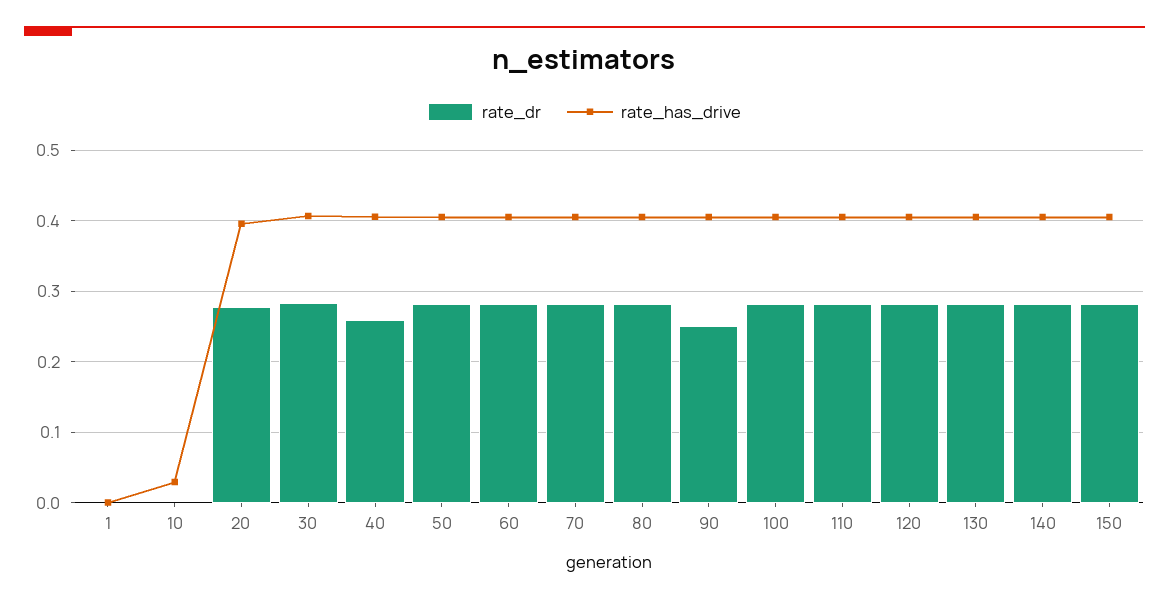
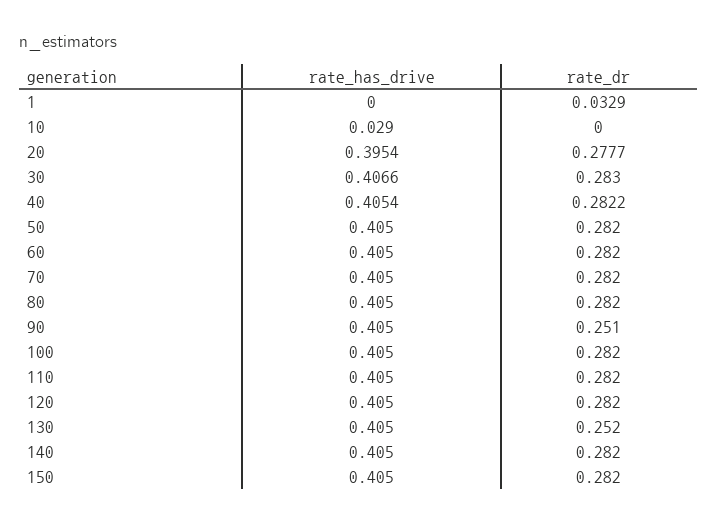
rate_dr, 1: 0 -> 0.0329
rate_dr, 40: 0.26 -> 0.2822
rate_dr, 130: 0.28 -> 0.252

